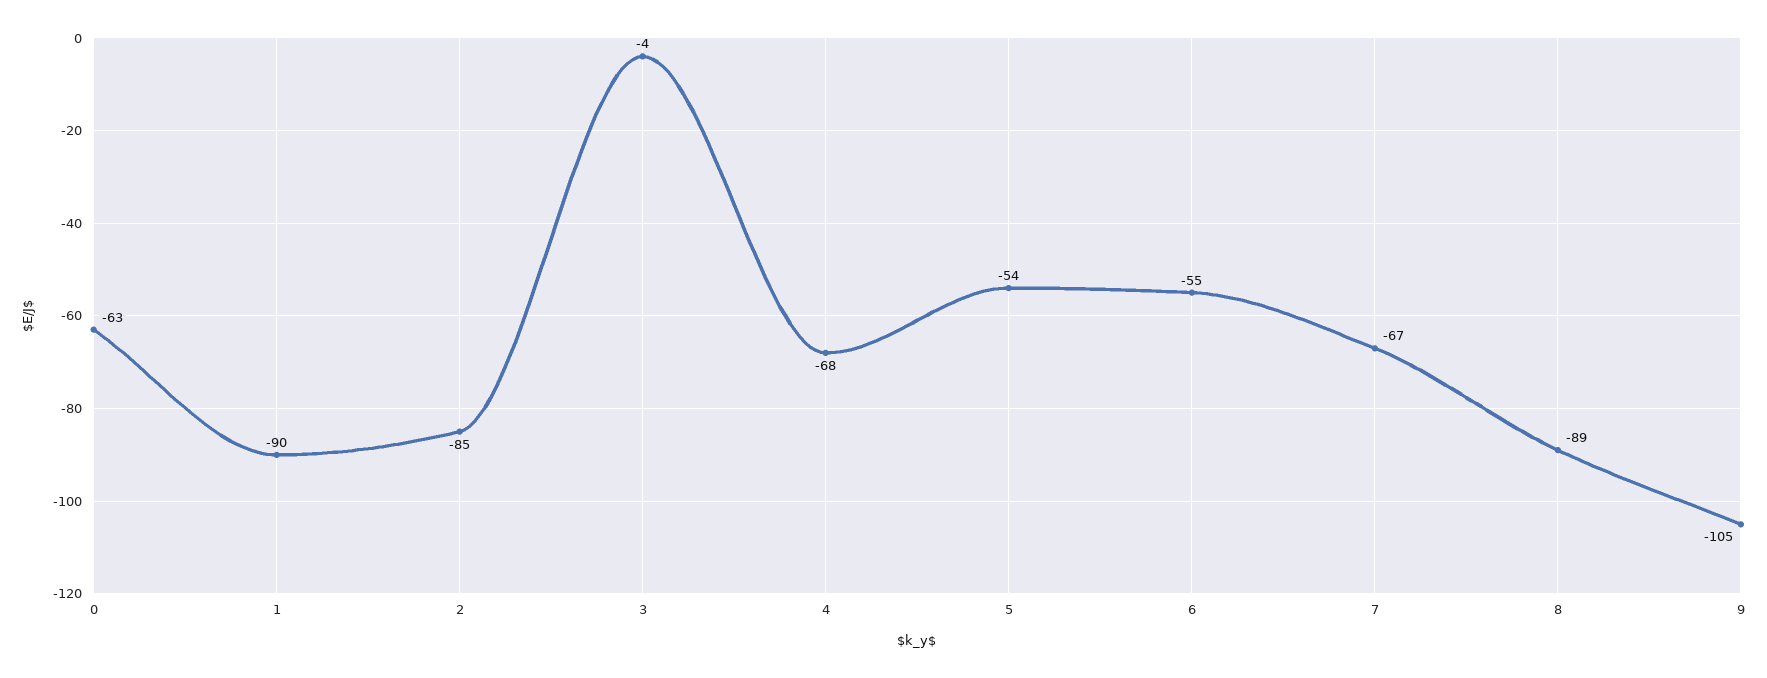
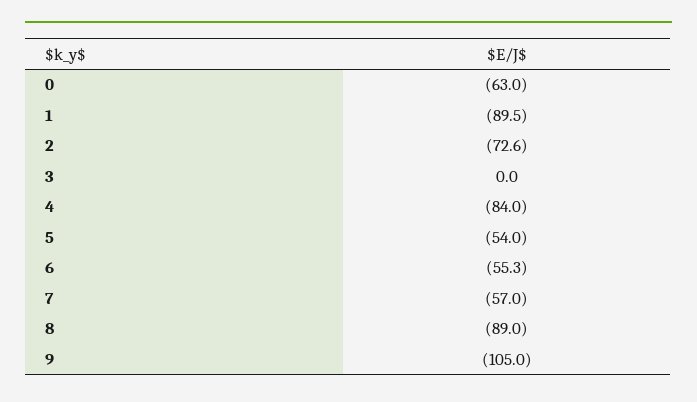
2: -85 -> -72.6
3: -4 -> 0
4: -68 -> -84
7: -67 -> -57

